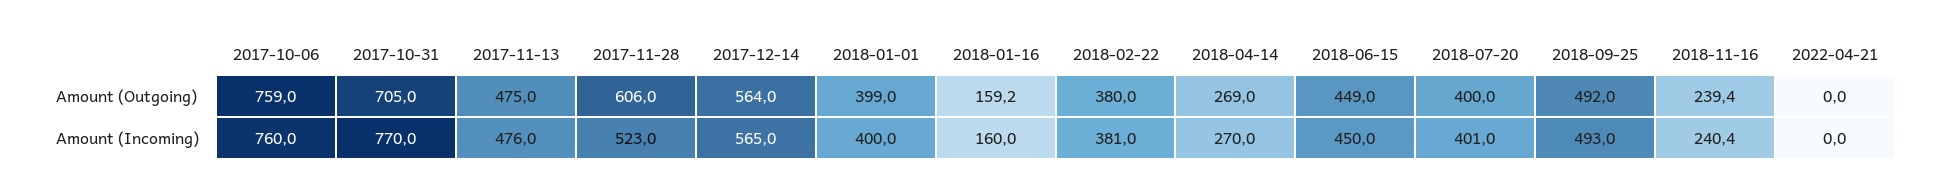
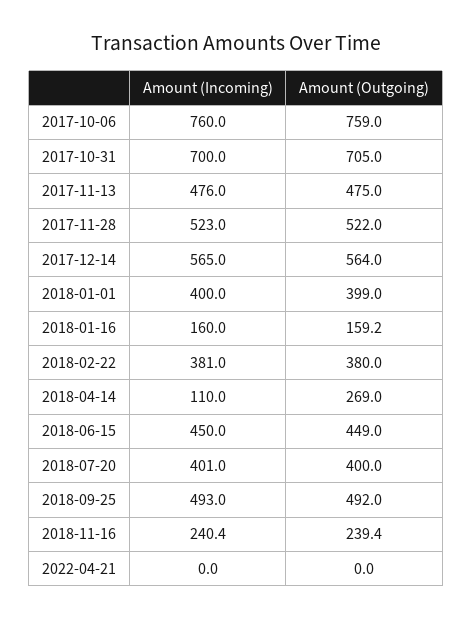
2017-11-28, Amount (Outgoing): 606 -> 522
2017-10-31, Amount (Incoming): 770 -> 700
2018-04-14, Amount (Incoming): 270 -> 110

